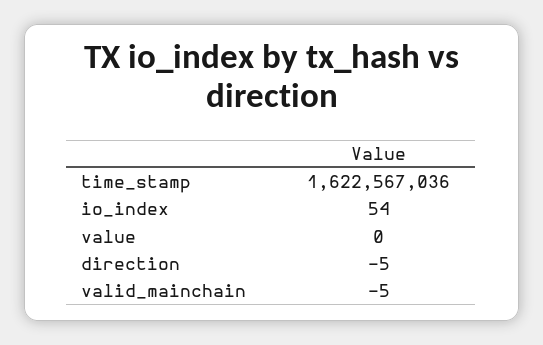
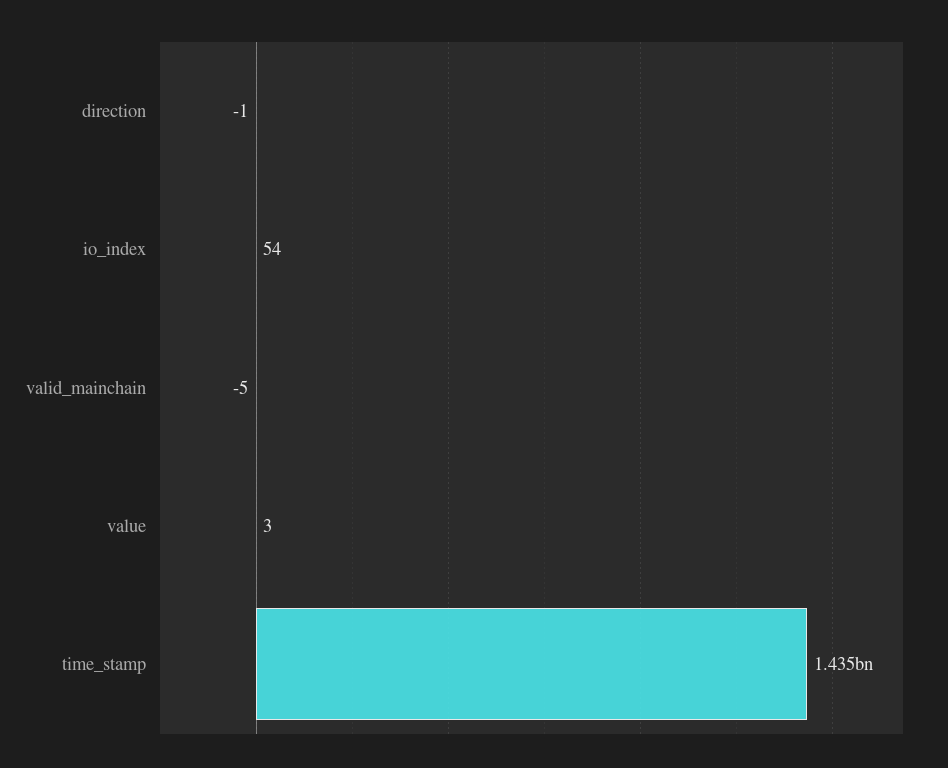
time_stamp: 1622567036 -> 1435000000
value: 0 -> 3
direction: -5 -> -1

